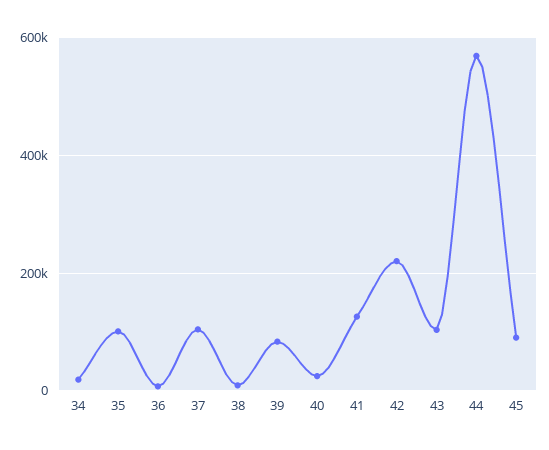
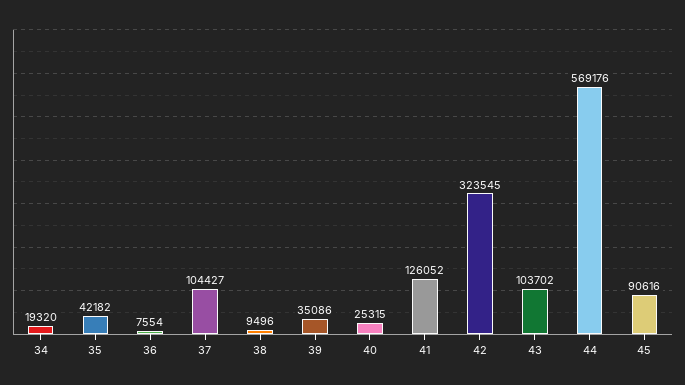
35: 100000 -> 42182
39: 80000 -> 35086
42: 220000 -> 323545

